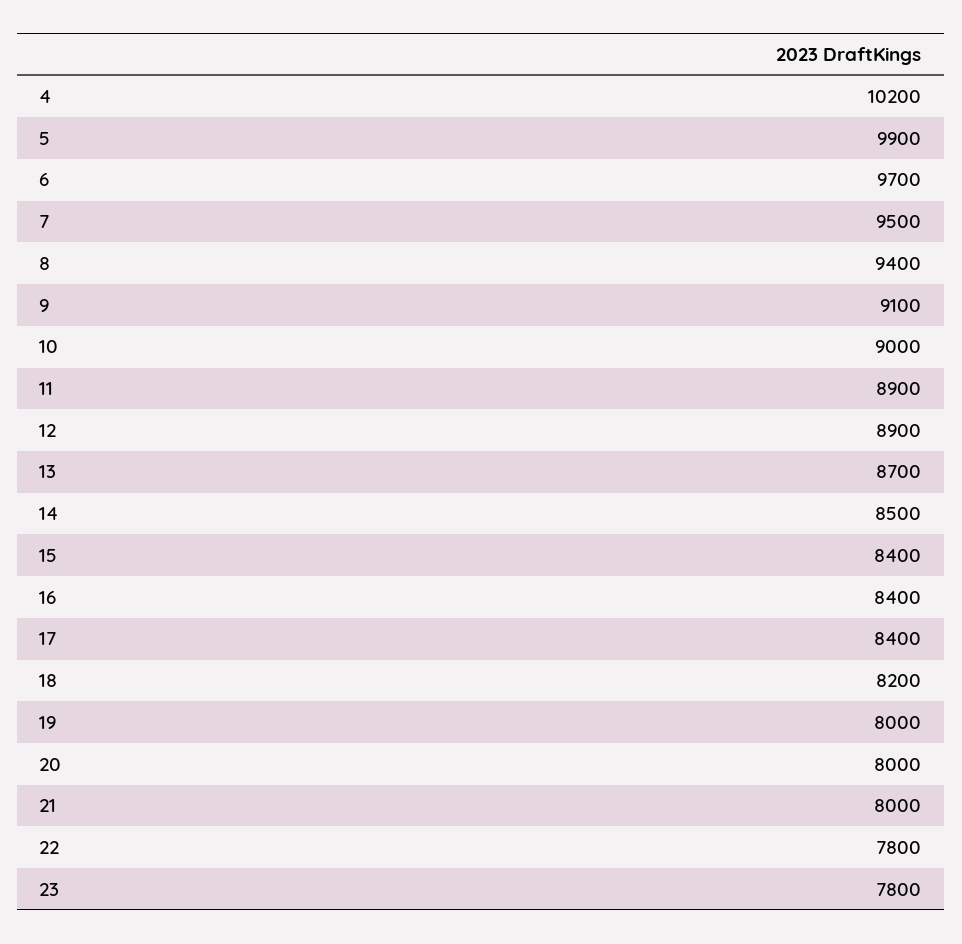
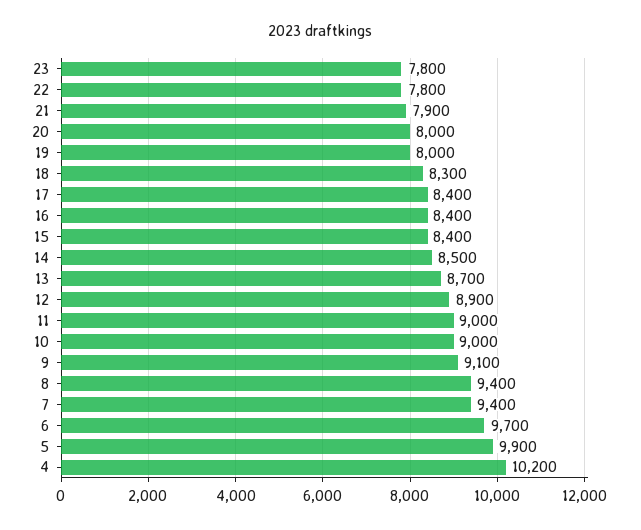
7: 9500 -> 9400
11: 8900 -> 9000
18: 8200 -> 8300
21: 8000 -> 7900

